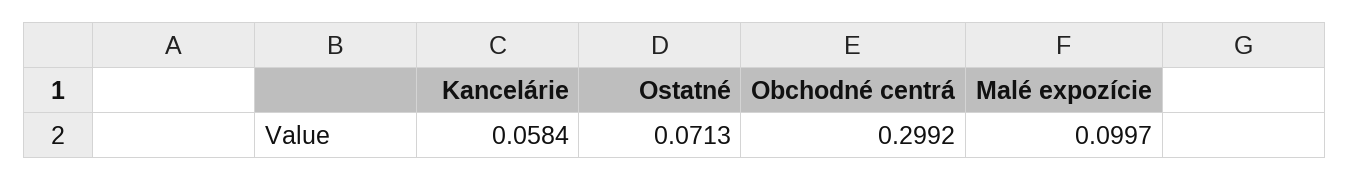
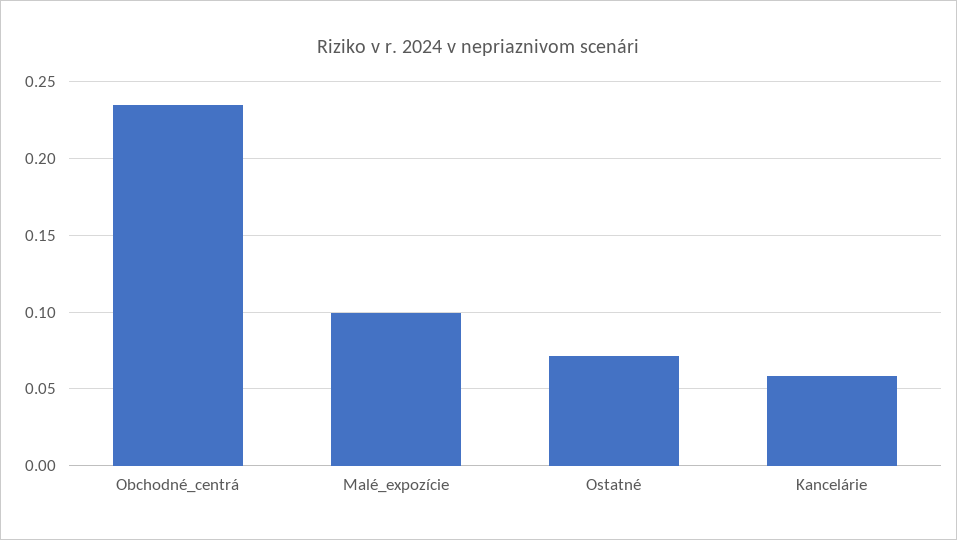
Obchodné centrá: 0.2992 -> 0.235

